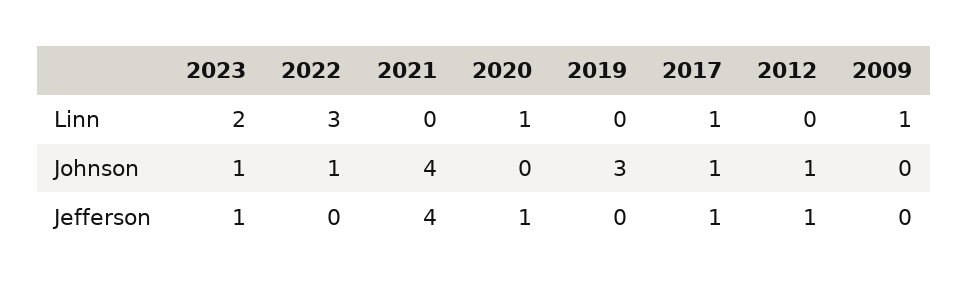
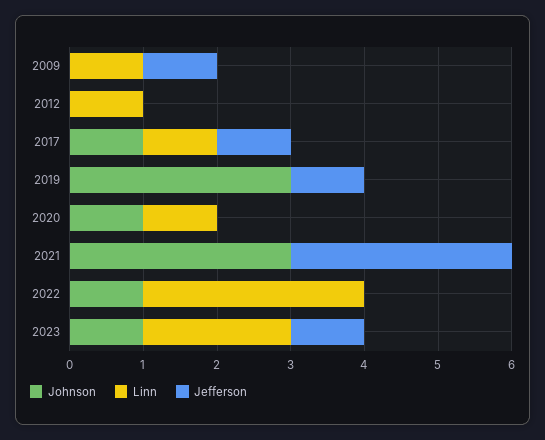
Linn, 2012: 0 -> 1
Johnson, 2021: 4 -> 3
Johnson, 2020: 0 -> 1
Johnson, 2012: 1 -> 0
Jefferson, 2021: 4 -> 3
Jefferson, 2020: 1 -> 0
Jefferson, 2019: 0 -> 1
Jefferson, 2012: 1 -> 0
Jefferson, 2009: 0 -> 1

